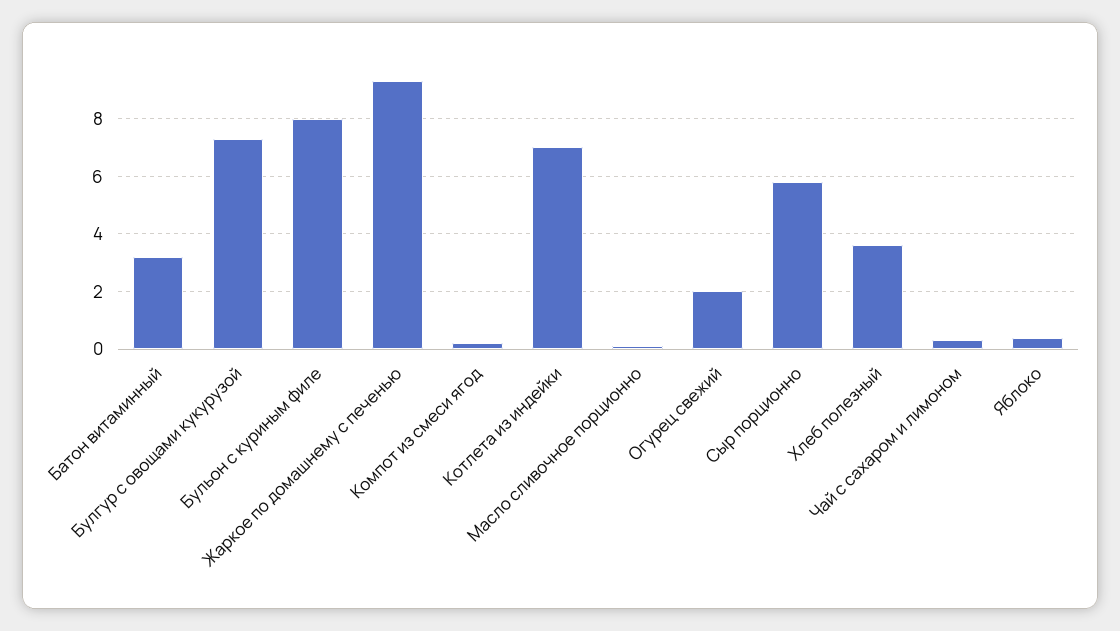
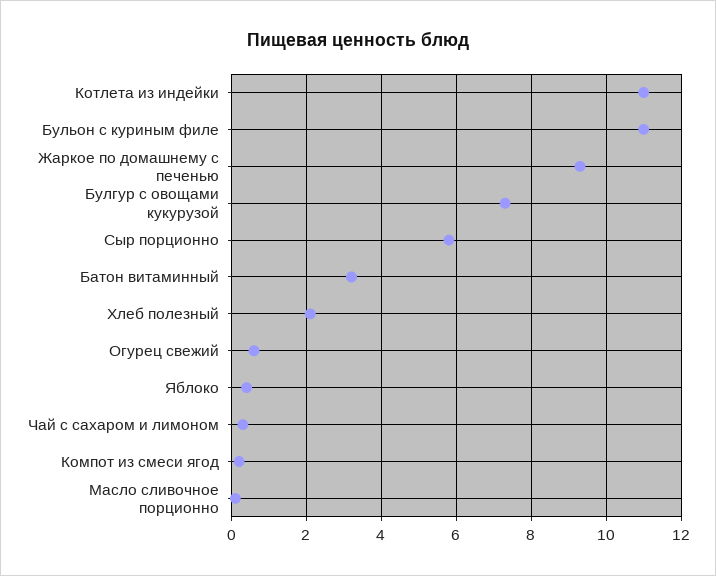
Бульон с куриным филе: 8 -> 11
Котлета из индейки: 7 -> 11
Огурец свежий: 2 -> 0.5
Хлеб полезный: 3.5 -> 2

